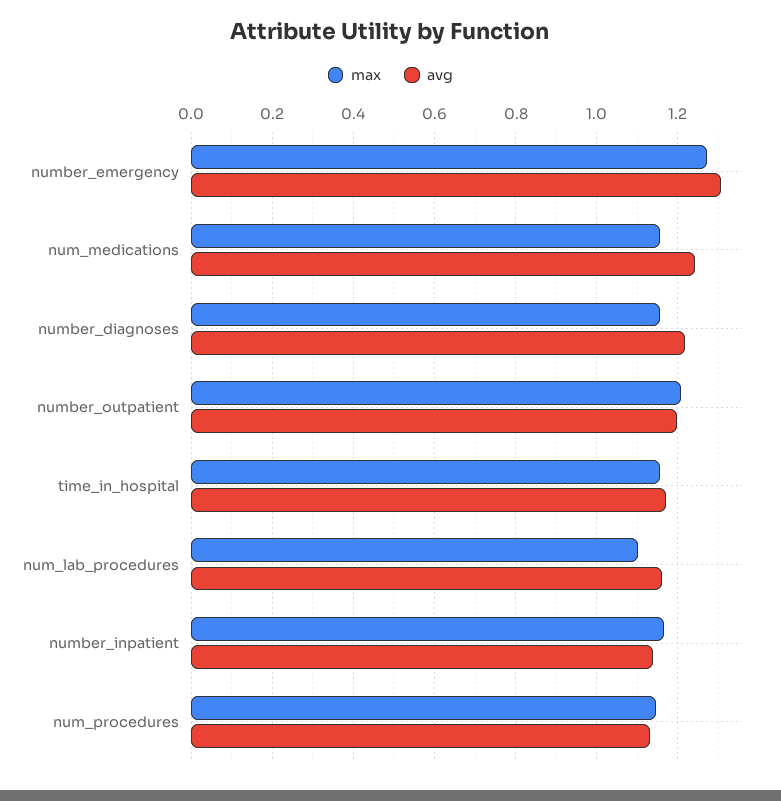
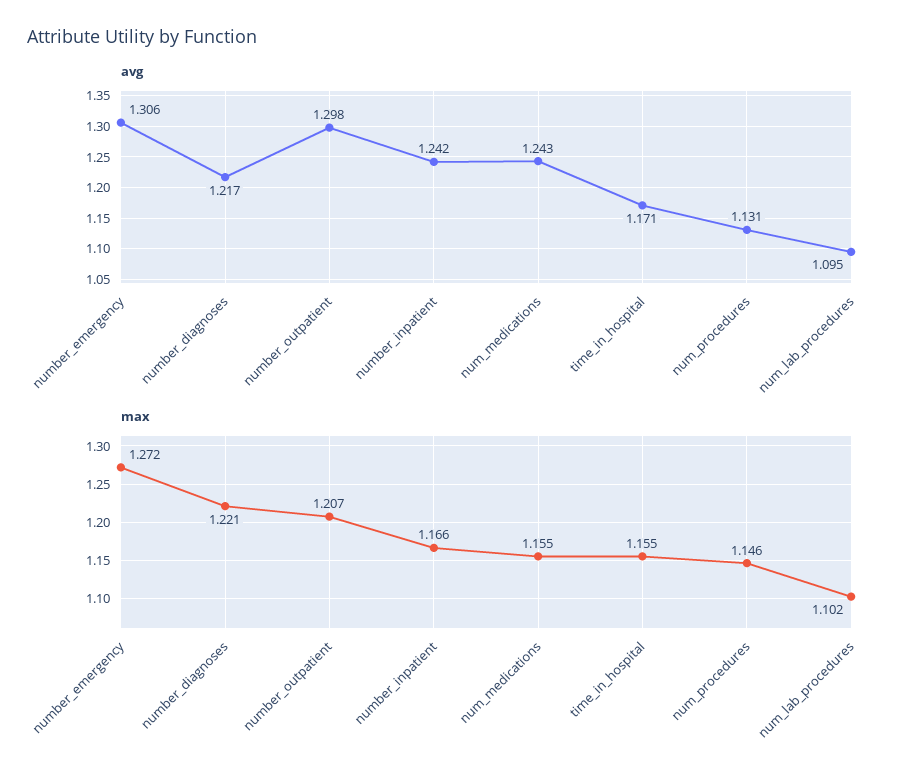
max, number_diagnoses: 1.16 -> 1.221
avg, number_outpatient: 1.2 -> 1.298
avg, num_lab_procedures: 1.16 -> 1.095
avg, number_inpatient: 1.14 -> 1.242

